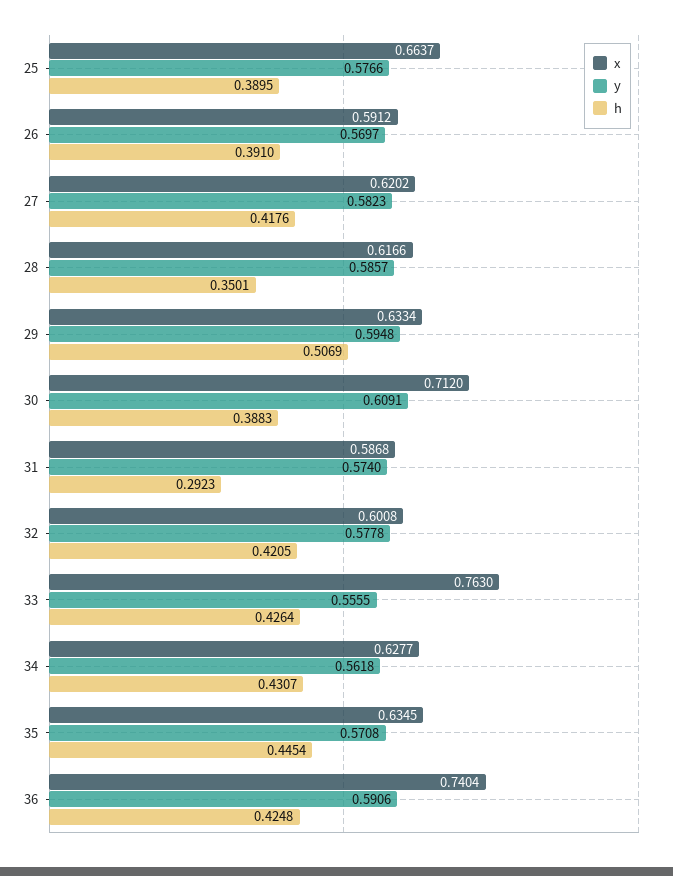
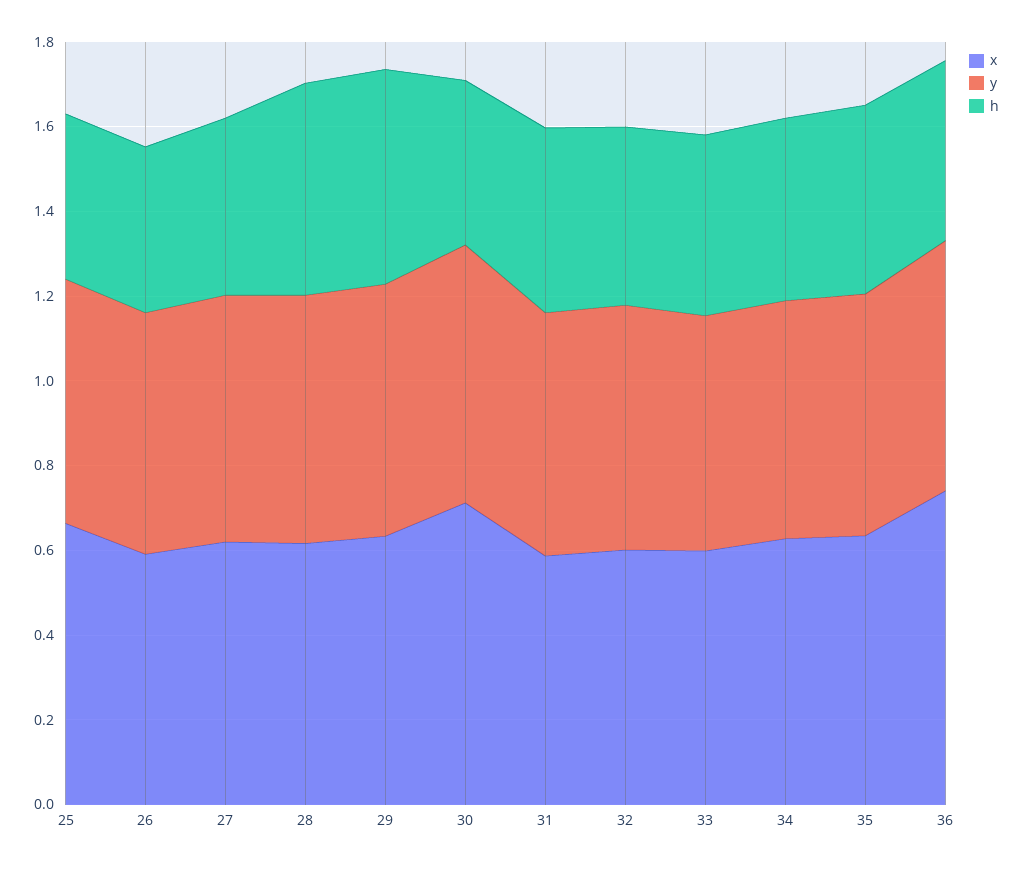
h, 28: 0.3501 -> 0.5
h, 31: 0.2923 -> 0.45
x, 33: 0.763 -> 0.6

